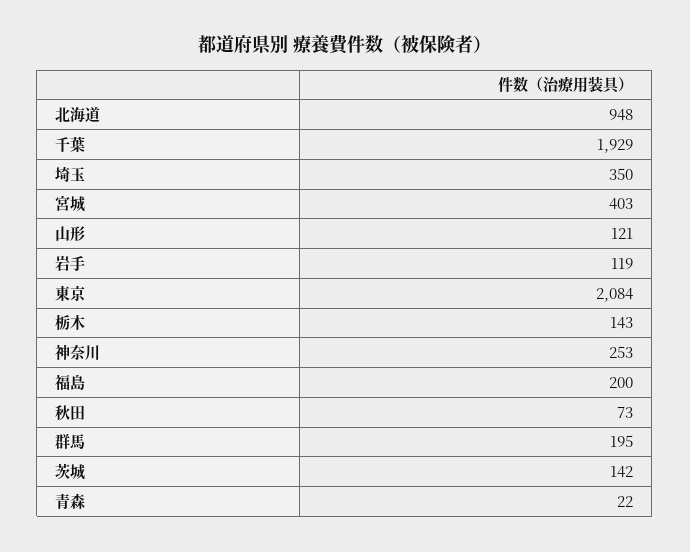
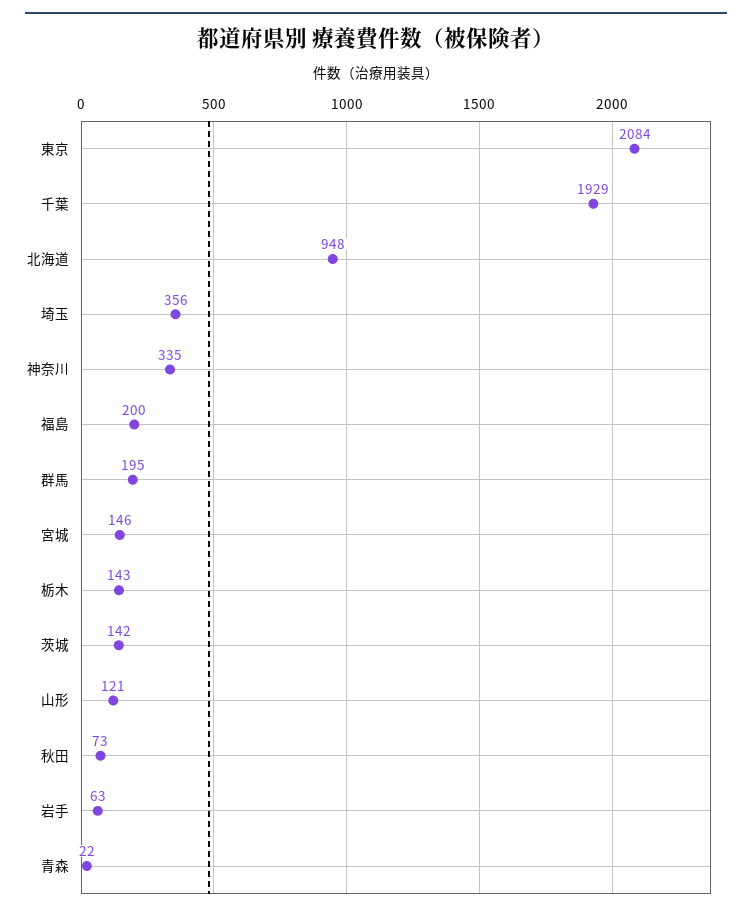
埼玉: 350 -> 356
宮城: 403 -> 146
岩手: 119 -> 63
神奈川: 253 -> 335

